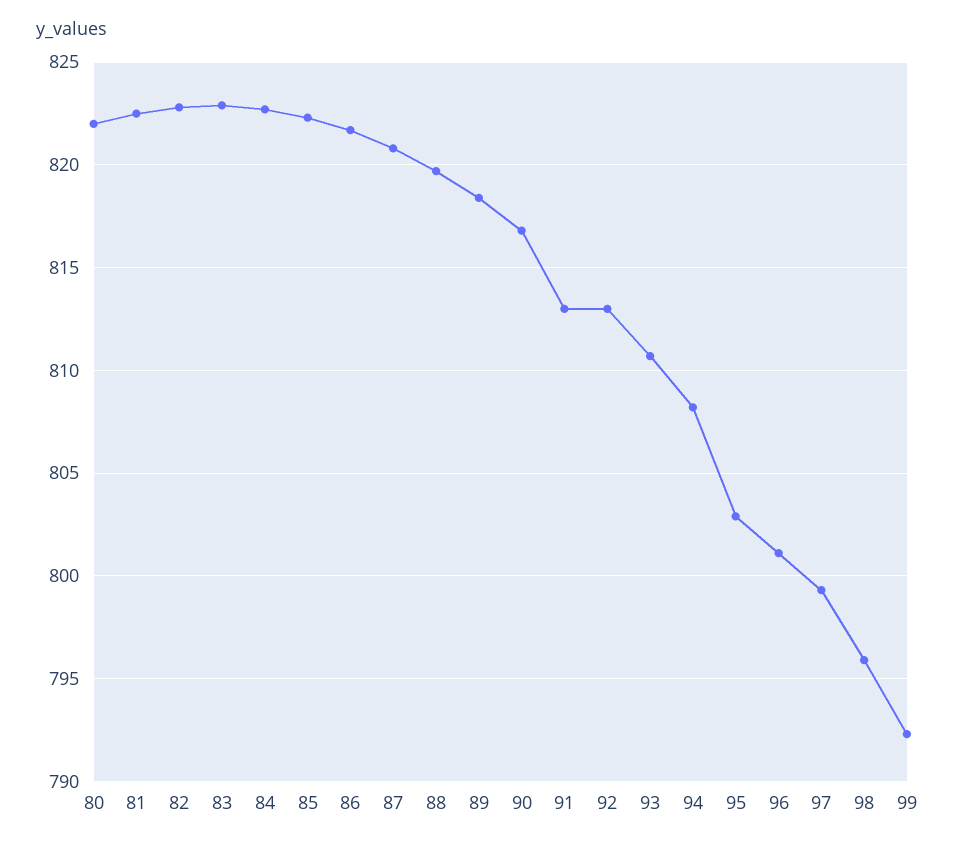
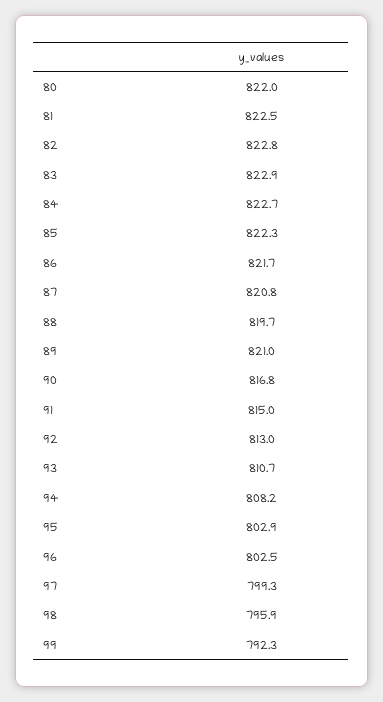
89: 818.5 -> 821
91: 813 -> 815
96: 801 -> 802.5

